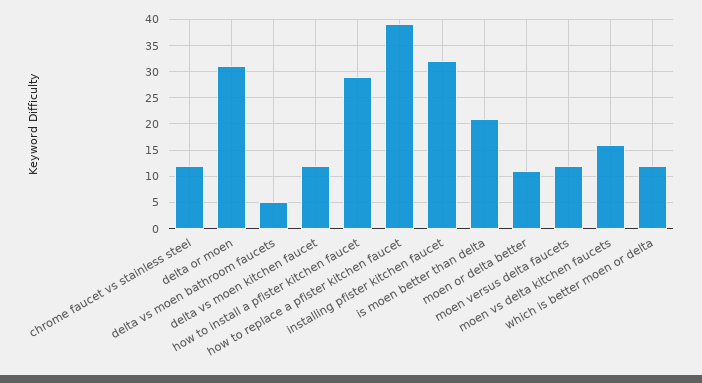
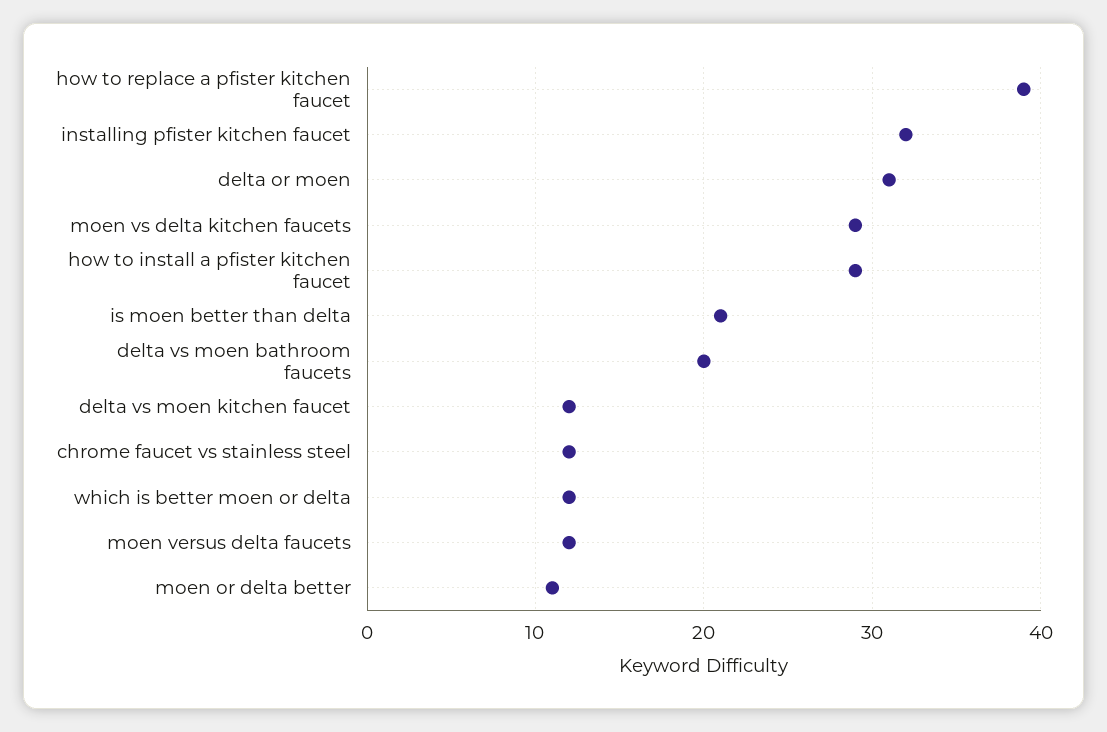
delta vs moen bathroom faucets: 5 -> 20
moen vs delta kitchen faucets: 15 -> 29

